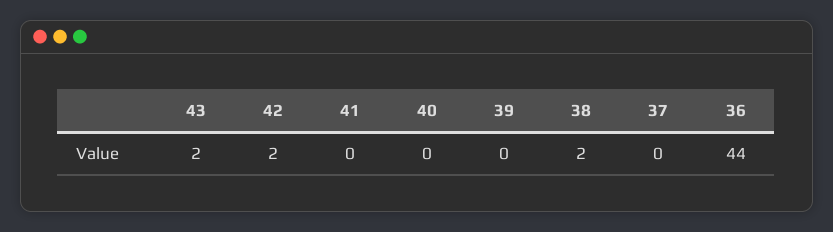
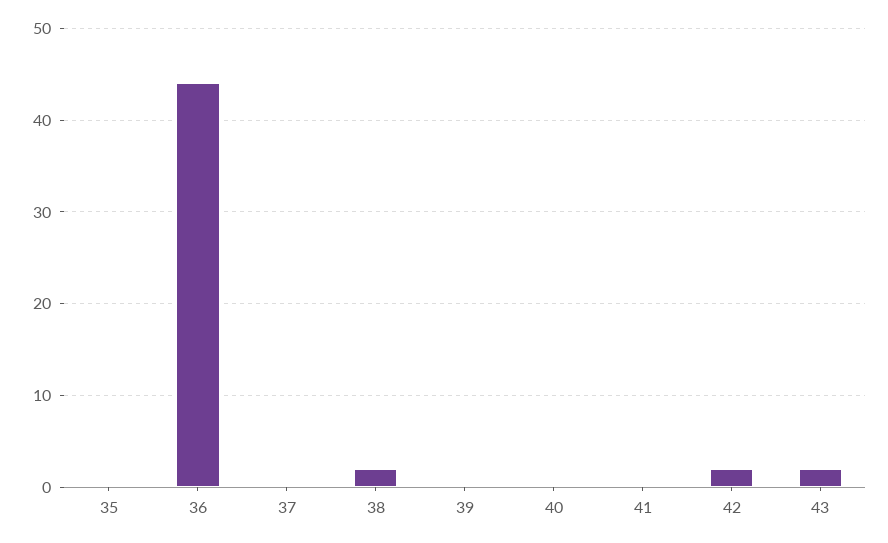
35: none -> 0

